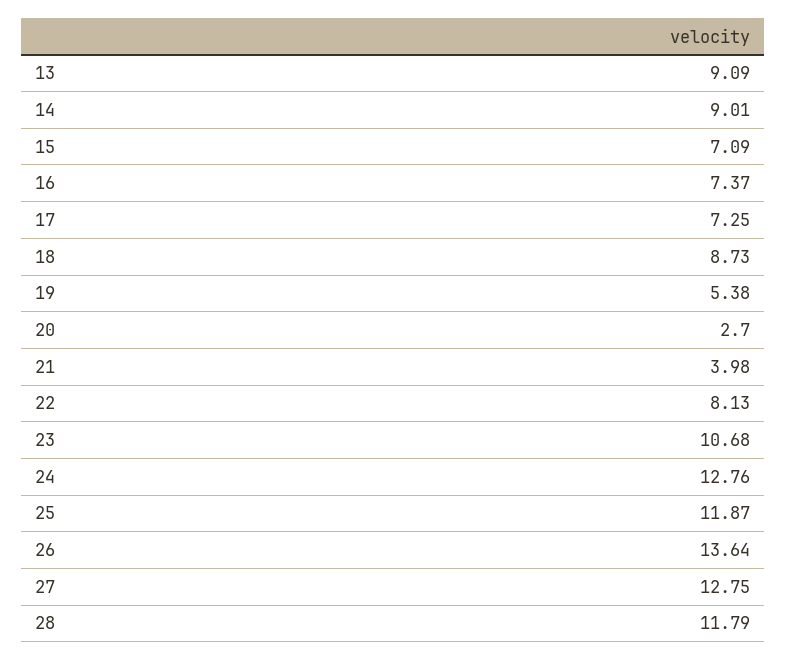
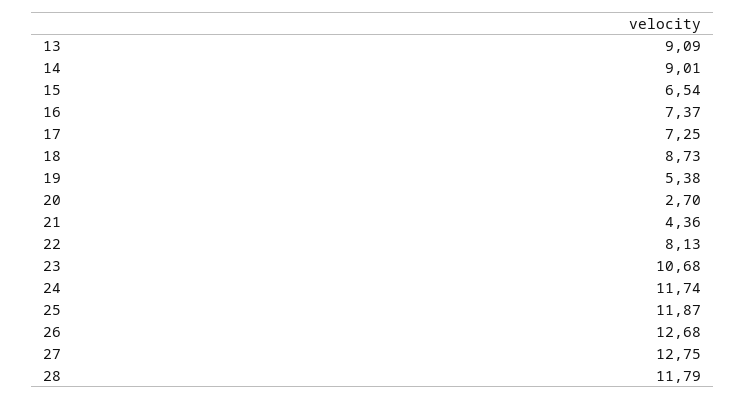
15: 7.09 -> 6.54
21: 3.98 -> 4.36
24: 12.76 -> 11.74
26: 13.64 -> 12.68

